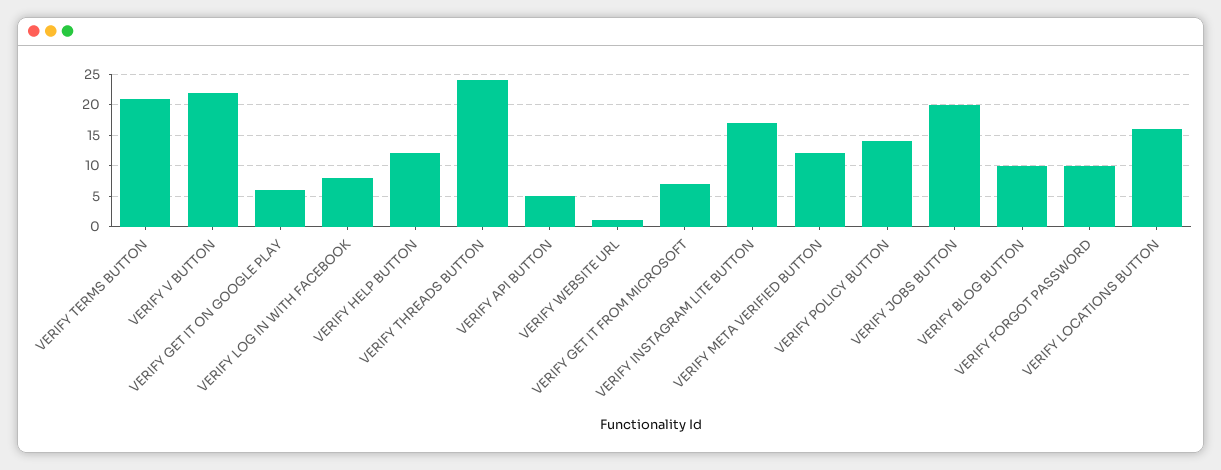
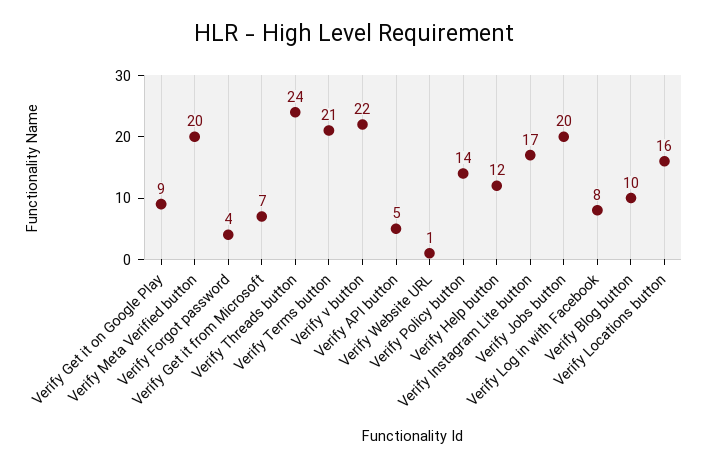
VERIFY GET IT ON GOOGLE PLAY: 6 -> 9
VERIFY META VERIFIED BUTTON: 12 -> 20
VERIFY FORGOT PASSWORD: 10 -> 4

